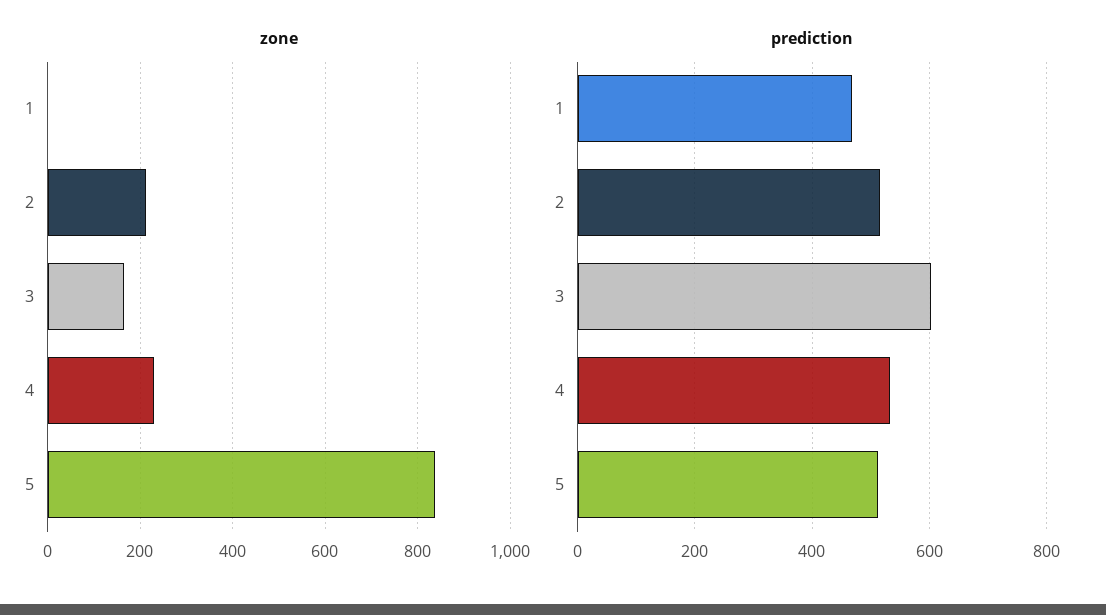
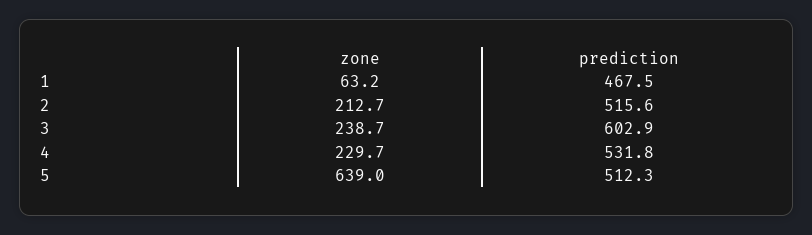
zone, 1: 0 -> 63.2
zone, 3: 160 -> 238.7
zone, 5: 840 -> 639

